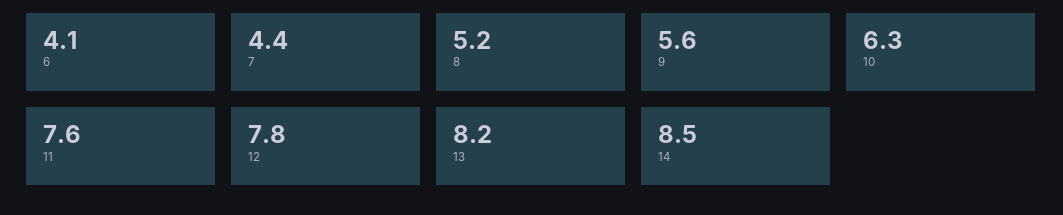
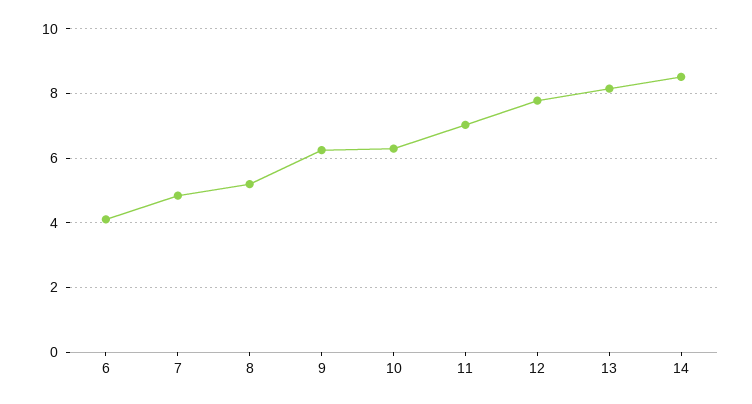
7: 4.4 -> 4.8
9: 5.6 -> 6.2
11: 7.6 -> 7

